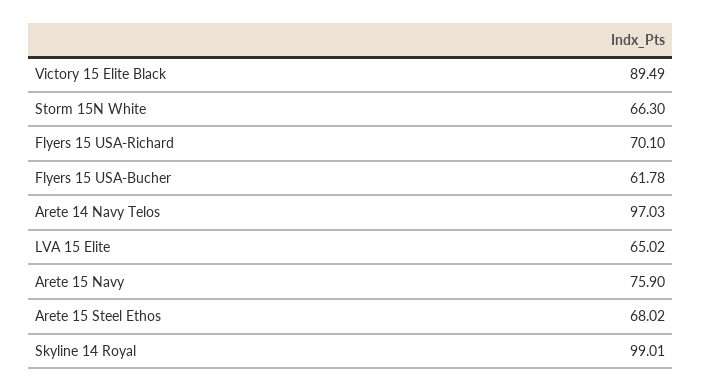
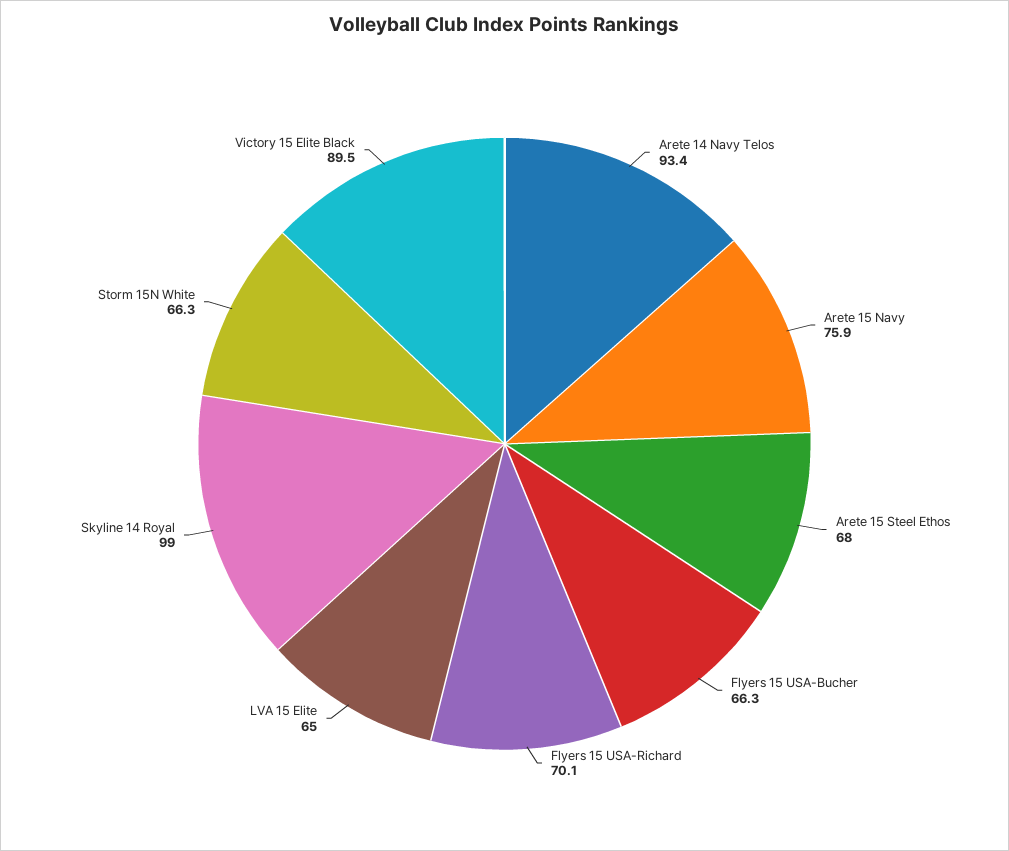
Flyers 15 USA-Bucher: 61.78 -> 66.3
Arete 14 Navy Telos: 97.03 -> 93.4

